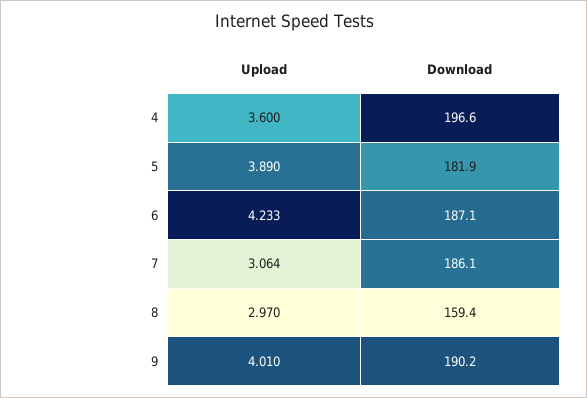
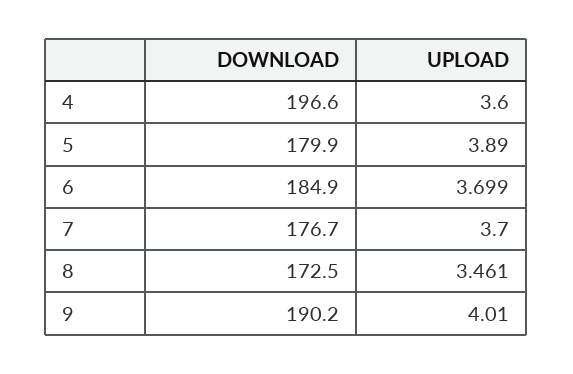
Download, 5: 181.9 -> 179.9
Upload, 6: 4.233 -> 3.699
Download, 6: 187.1 -> 184.9
Upload, 7: 3.064 -> 3.7
Download, 7: 186.1 -> 176.7
Upload, 8: 2.97 -> 3.461
Download, 8: 159.4 -> 172.5

